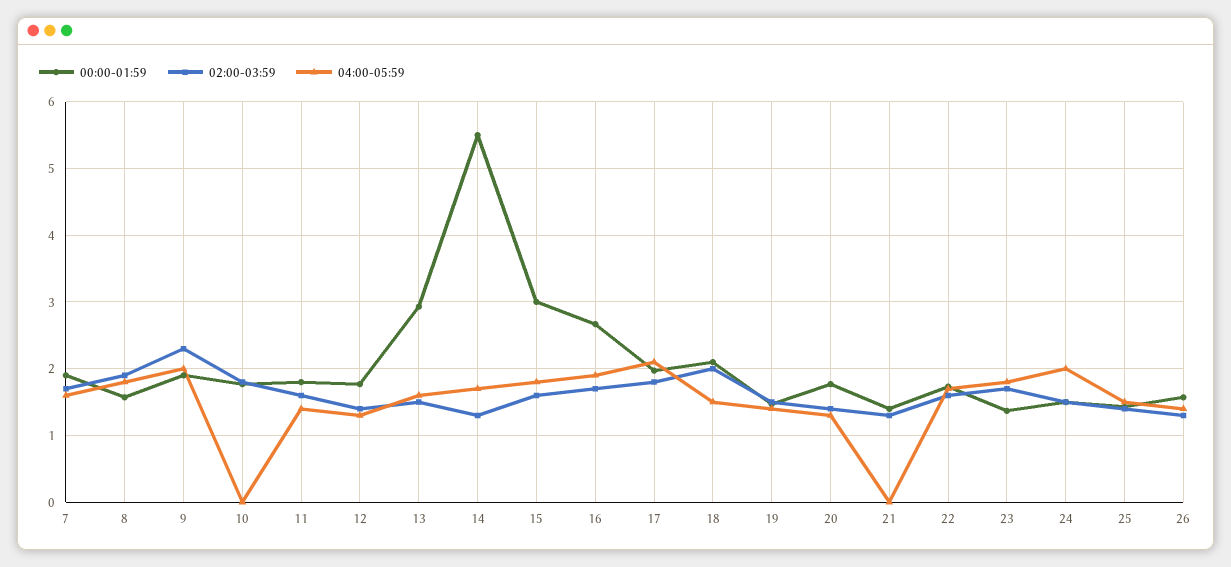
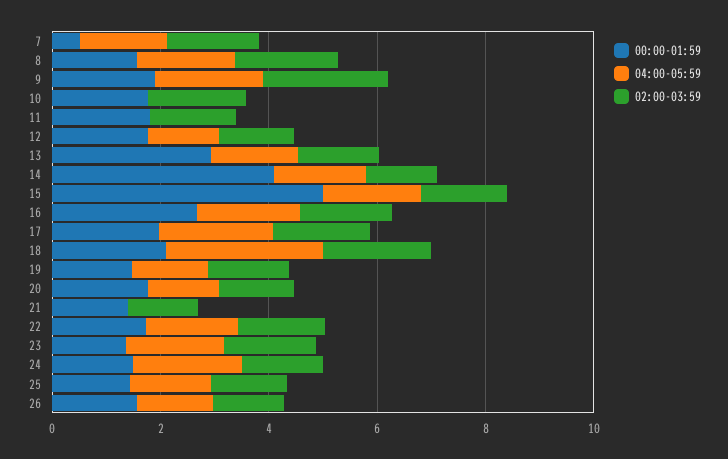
00:00-01:59, 7: 1.9 -> 0.5
04:00-05:59, 11: 1.4 -> 0
00:00-01:59, 14: 5.5 -> 4
00:00-01:59, 15: 3 -> 5
04:00-05:59, 18: 1.5 -> 3

